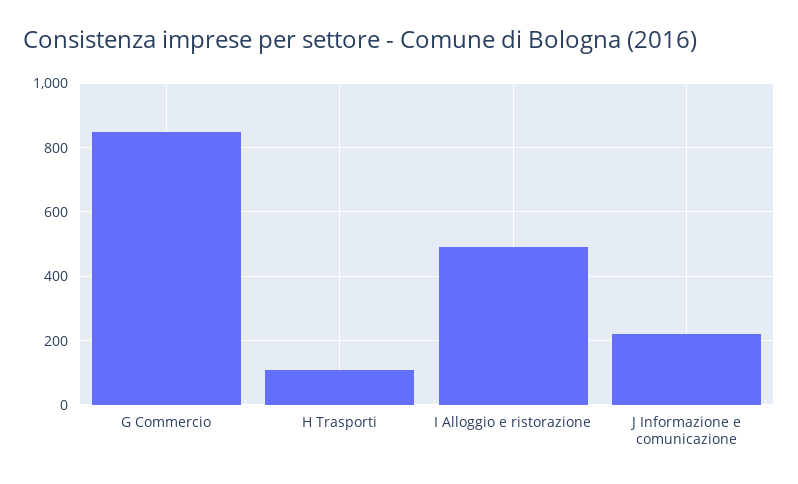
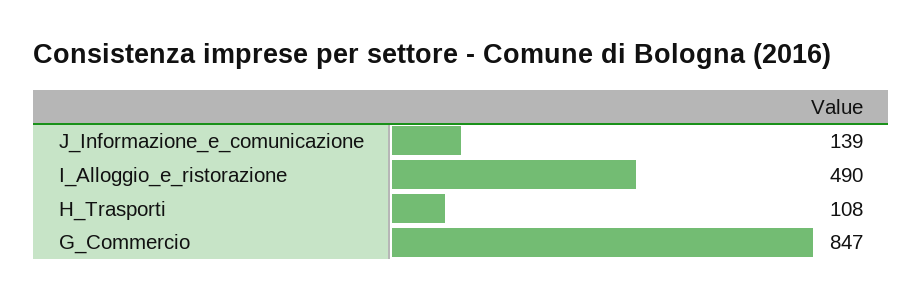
J Informazione e comunicazione: 220 -> 139

